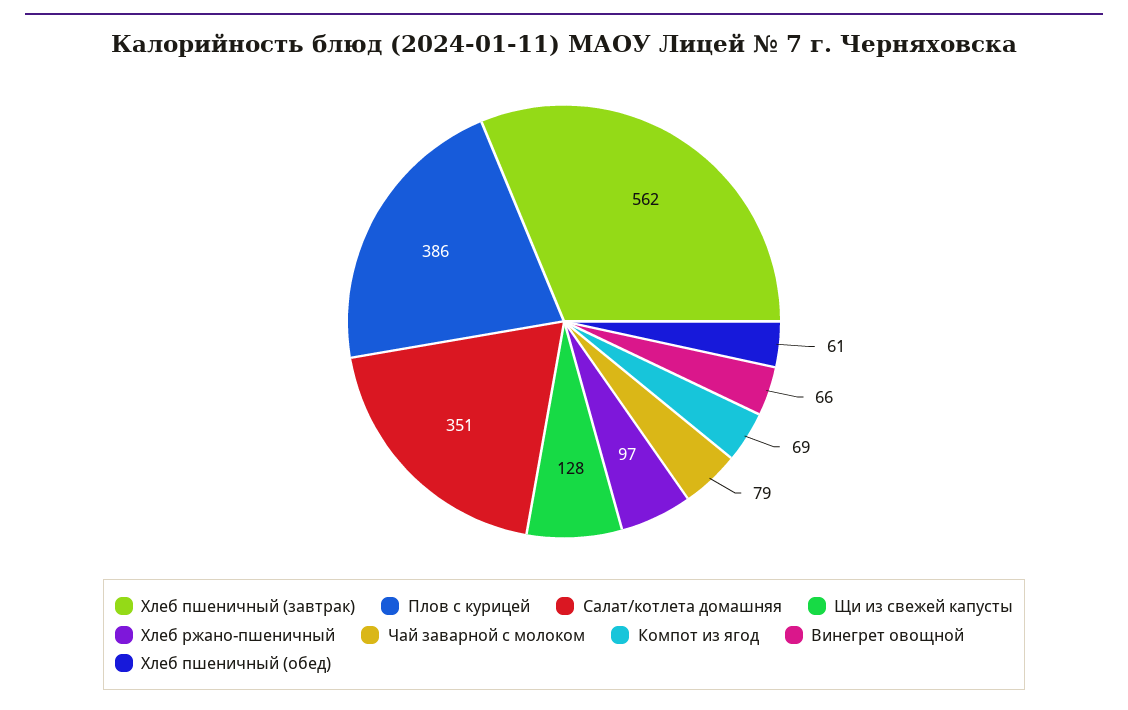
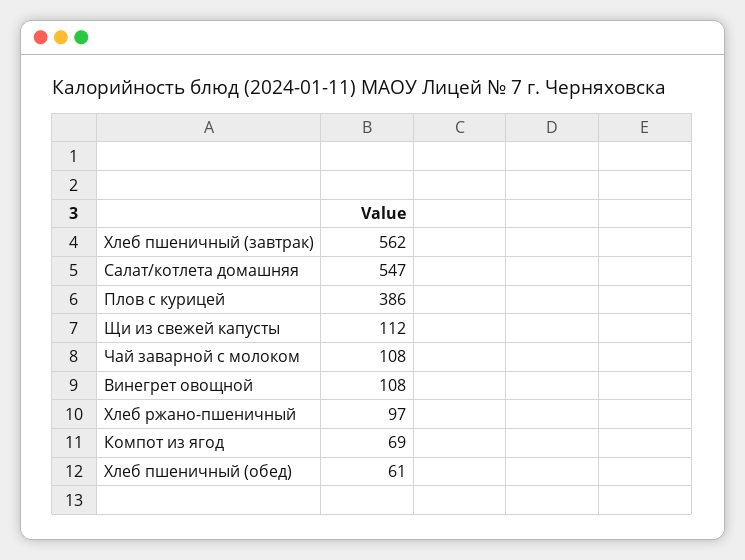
Салат/котлета домашняя: 351 -> 547
Щи из свежей капусты: 128 -> 112
Чай заварной с молоком: 79 -> 108
Винегрет овощной: 66 -> 108

